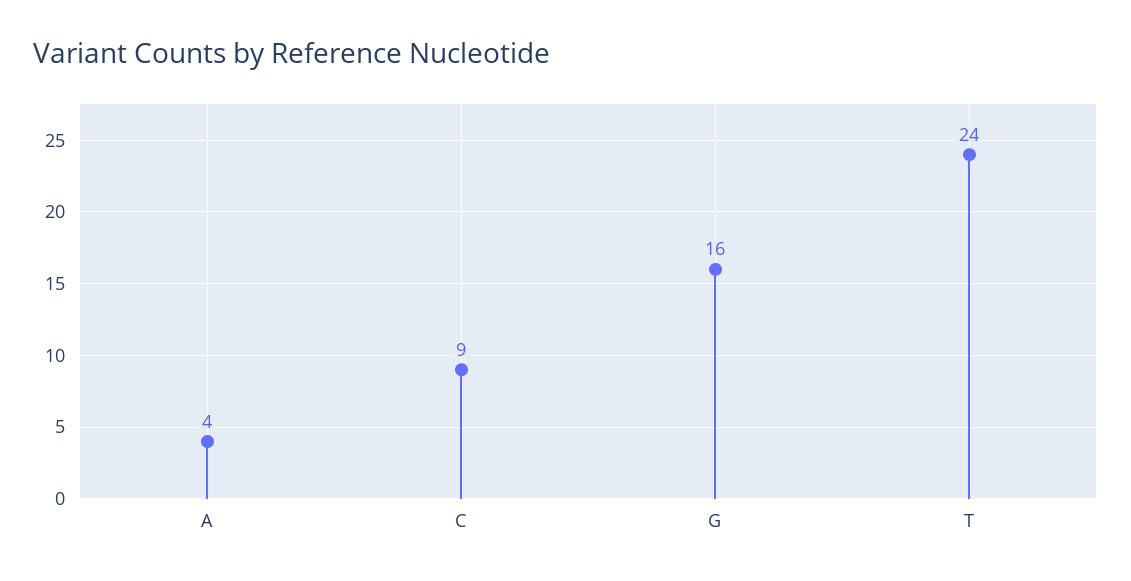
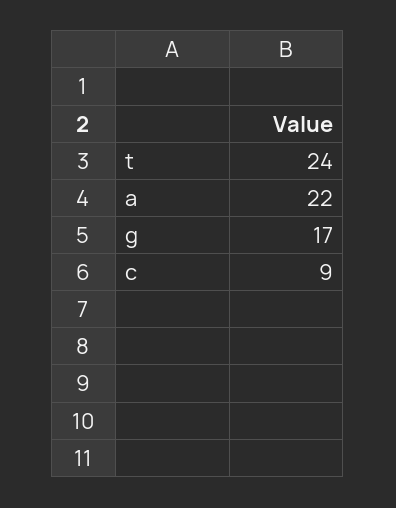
A: 4 -> 22
G: 16 -> 17

